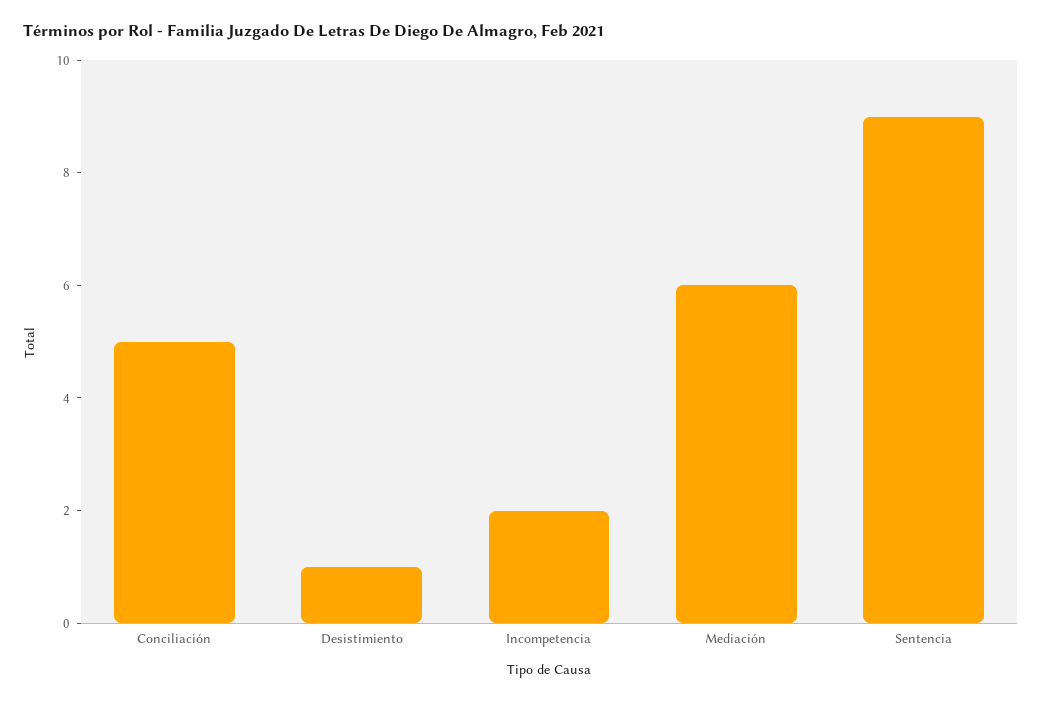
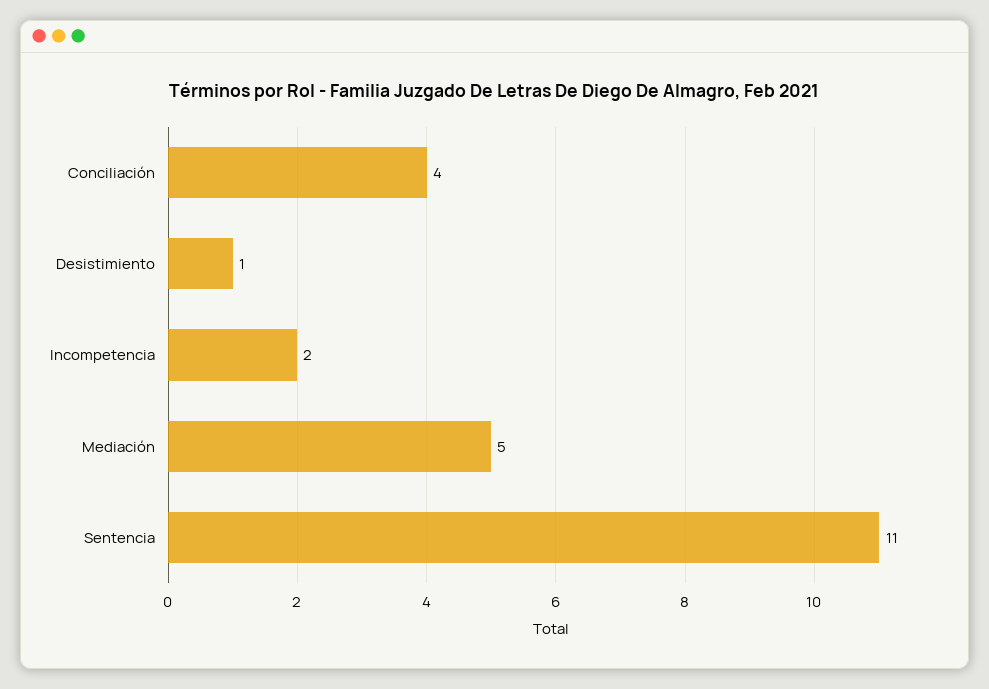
Conciliación: 5 -> 4
Mediación: 6 -> 5
Sentencia: 9 -> 11

